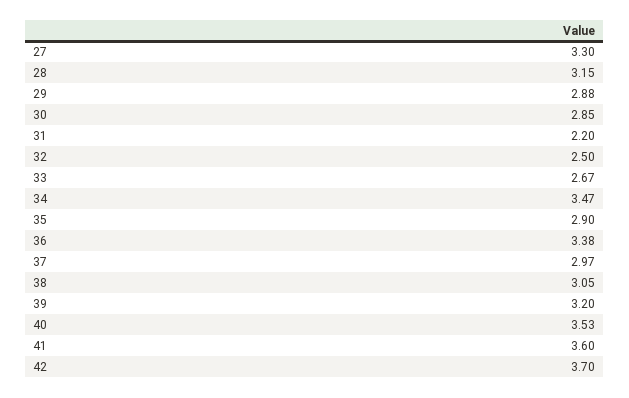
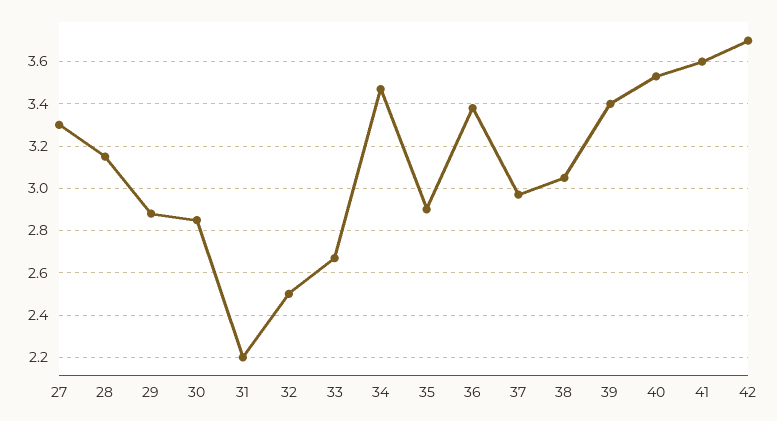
39: 3.2 -> 3.4

